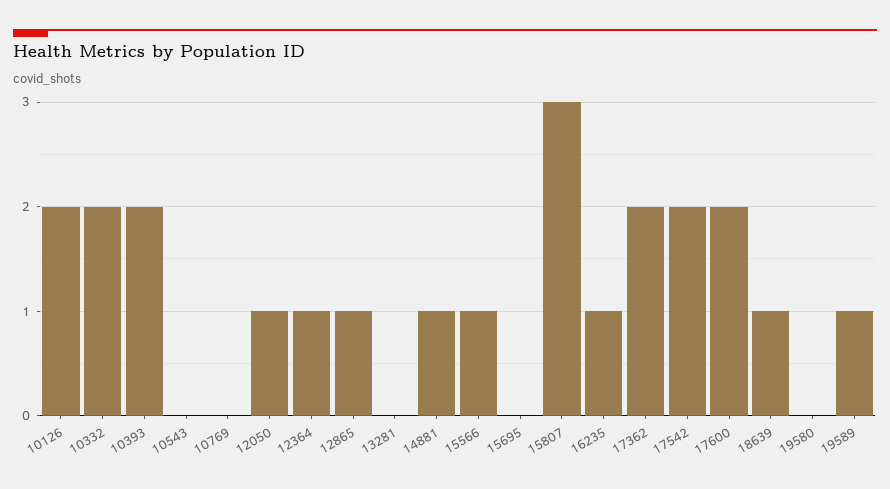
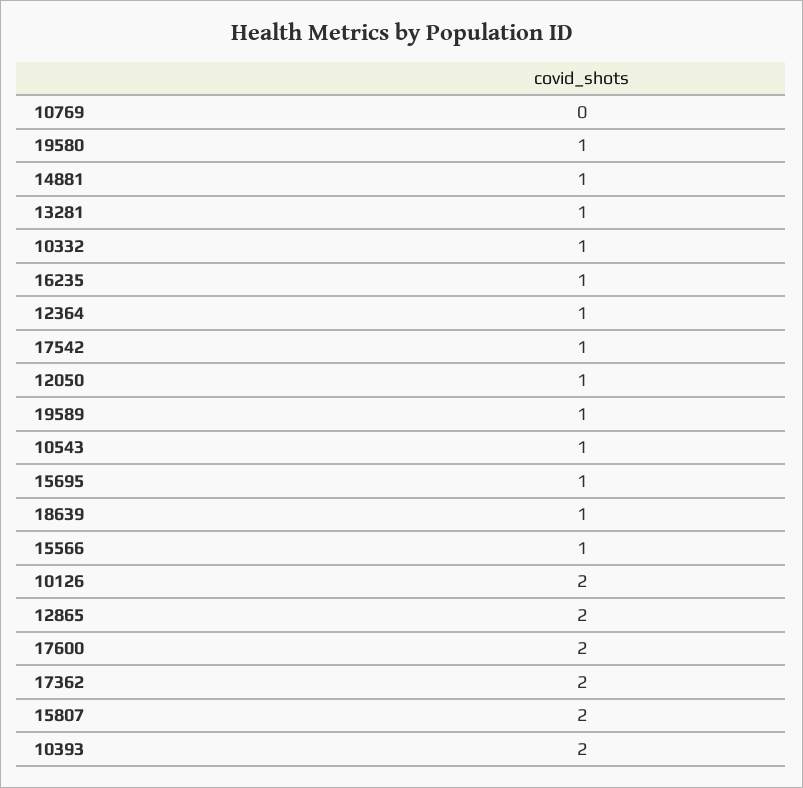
10332: 2 -> 1
10543: 0 -> 1
12865: 1 -> 2
13281: 0 -> 1
15695: 0 -> 1
15807: 3 -> 2
17542: 2 -> 1
19580: 0 -> 1

